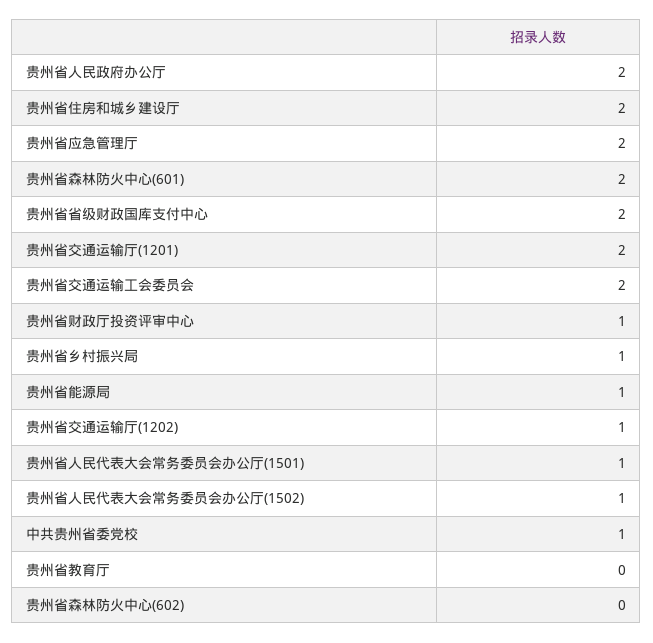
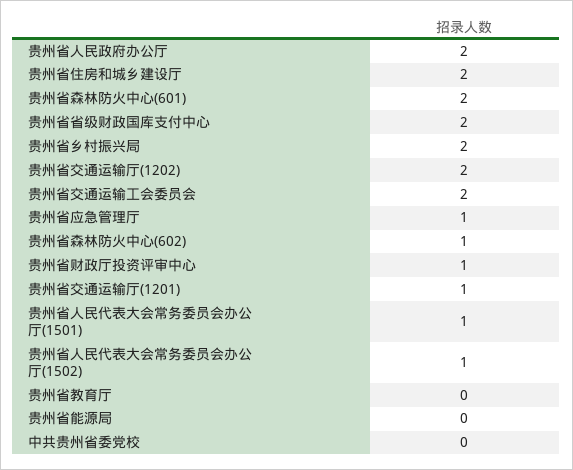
贵州省应急管理厅: 2 -> 1
贵州省交通运输厅(1201): 2 -> 1
贵州省乡村振兴局: 1 -> 2
贵州省能源局: 1 -> 0
贵州省交通运输厅(1202): 1 -> 2
中共贵州省委党校: 1 -> 0
贵州省森林防火中心(602): 0 -> 1

